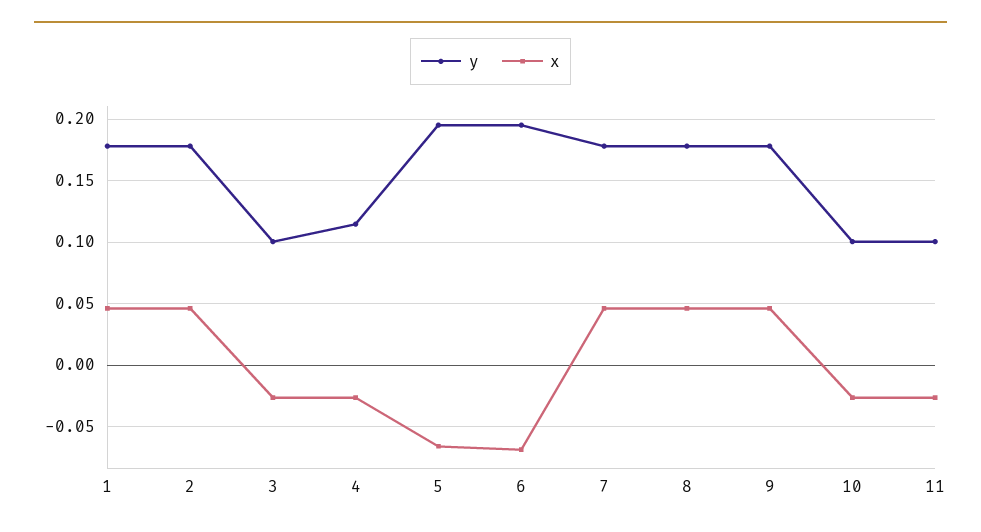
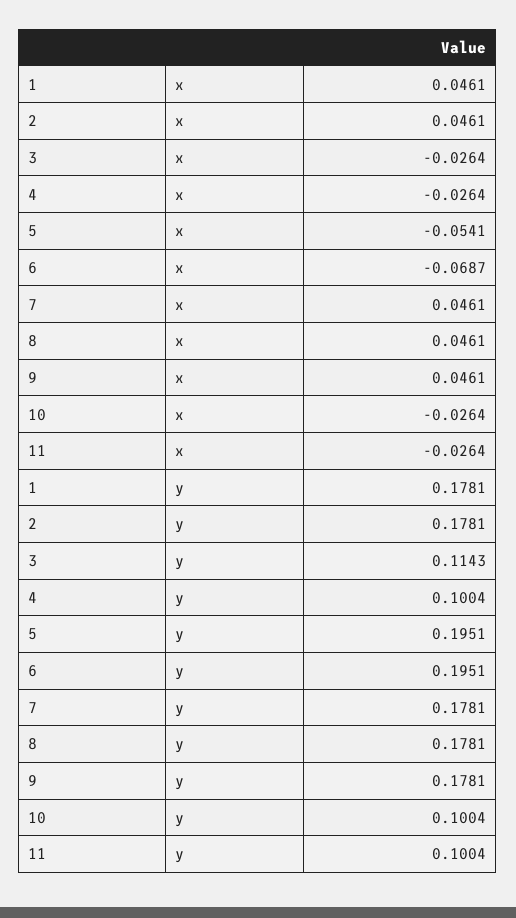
y, 3: 0.1 -> 0.1143
y, 4: 0.115 -> 0.1004
x, 5: -0.065 -> -0.0541

